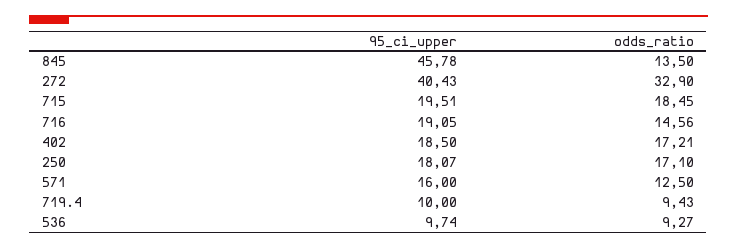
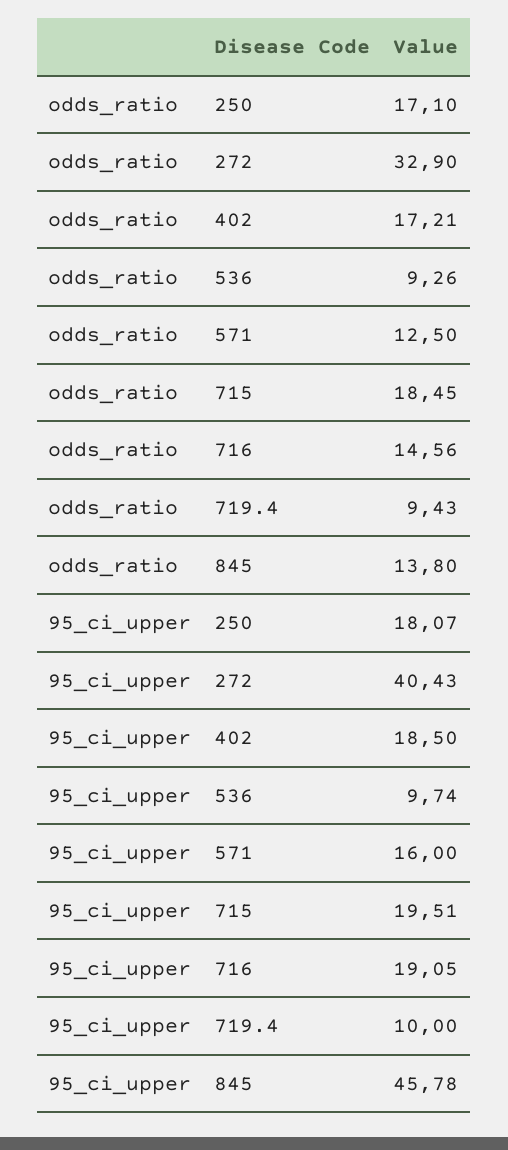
odds_ratio, 845: 13.5 -> 13.8
odds_ratio, 536: 9.27 -> 9.26

